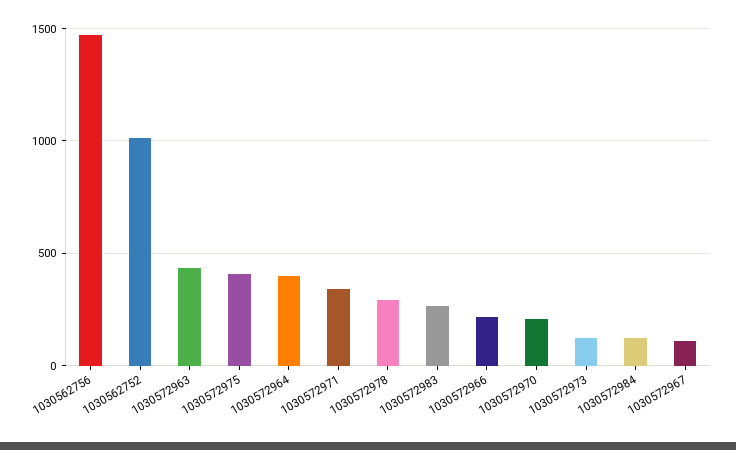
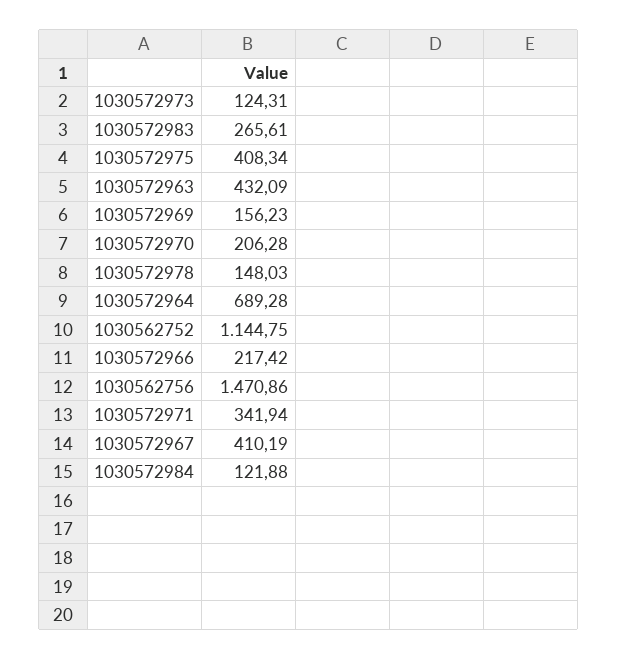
1030562752: 1000 -> 1144.75
1030572964: 400 -> 689.28
1030572978: 300 -> 148.03
1030572967: 100 -> 410.19
1030572969: none -> 156.23

